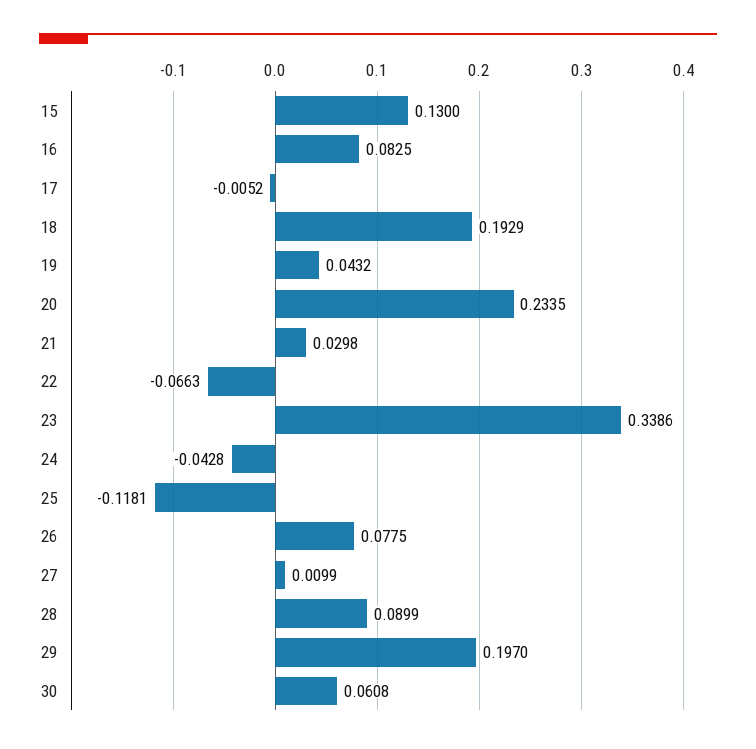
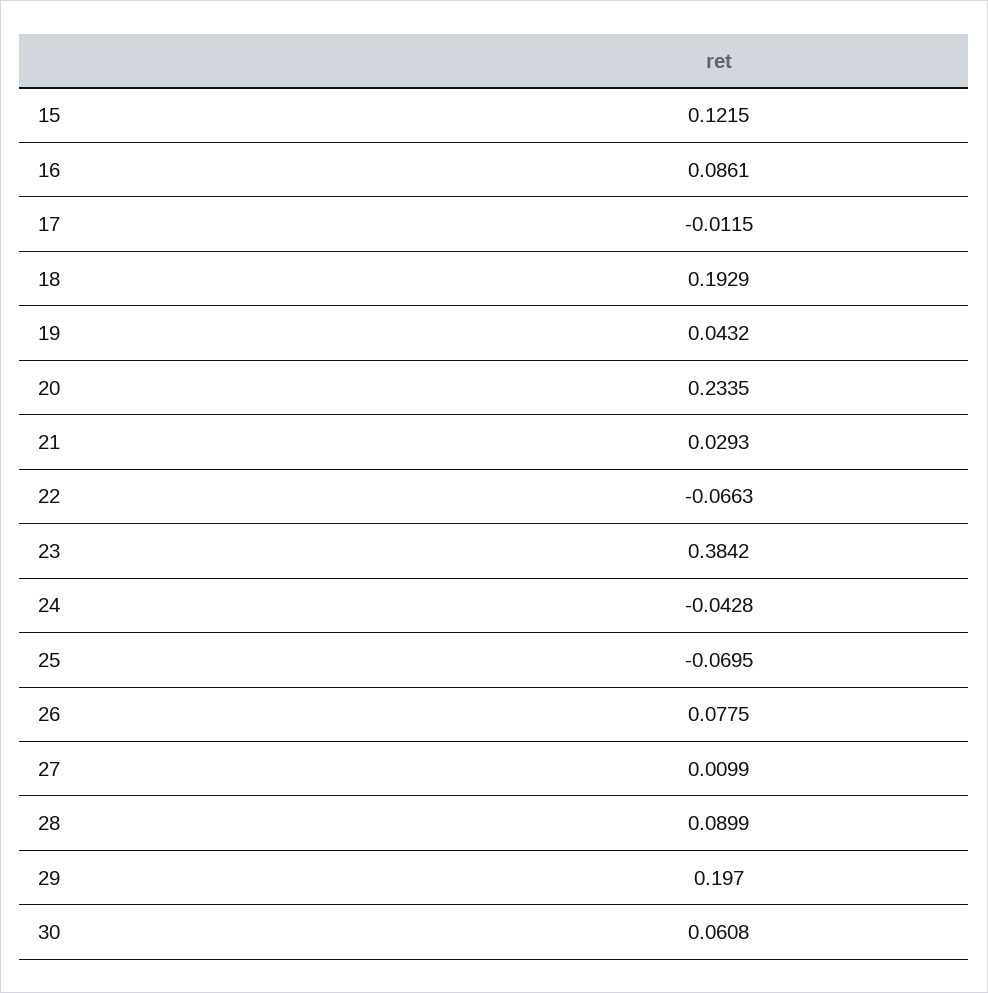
15: 0.13 -> 0.1215
16: 0.0825 -> 0.0861
17: -0.0052 -> -0.0115
21: 0.0298 -> 0.0293
23: 0.3386 -> 0.3842
25: -0.1181 -> -0.0695

